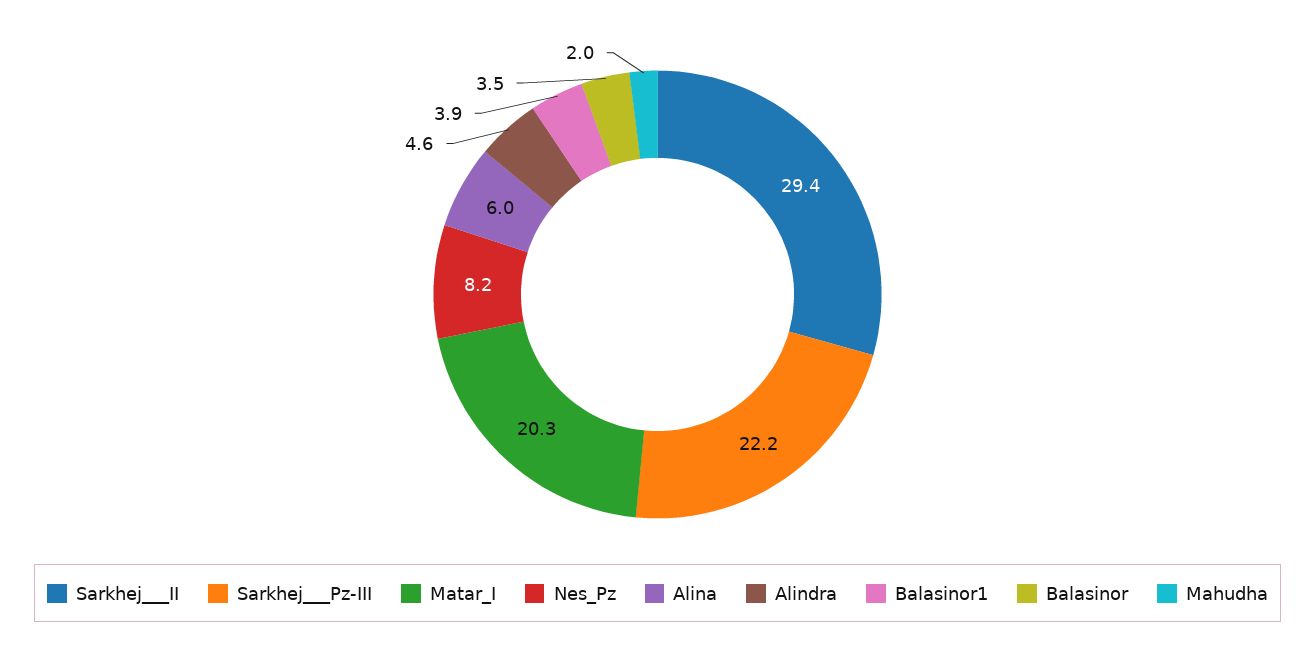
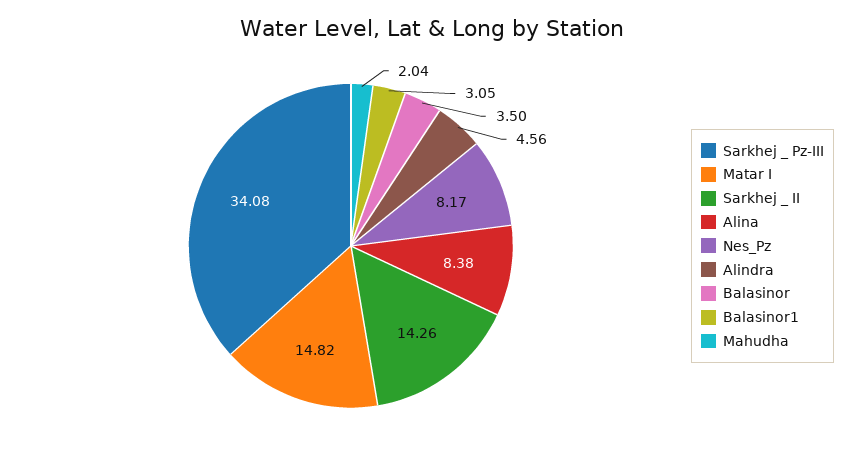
Sarkhej___II: 29.4 -> 14.26
Sarkhej___Pz-III: 22.2 -> 34.08
Matar_I: 20.3 -> 14.82
Alina: 6 -> 8.38
Balasinor1: 3.9 -> 3.05

